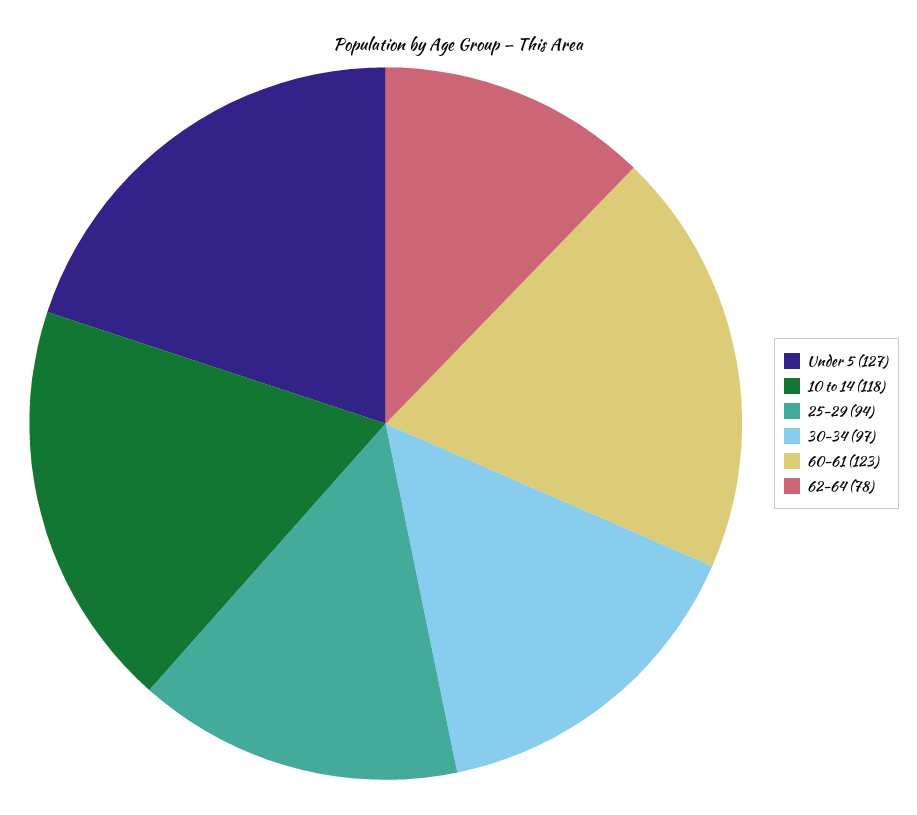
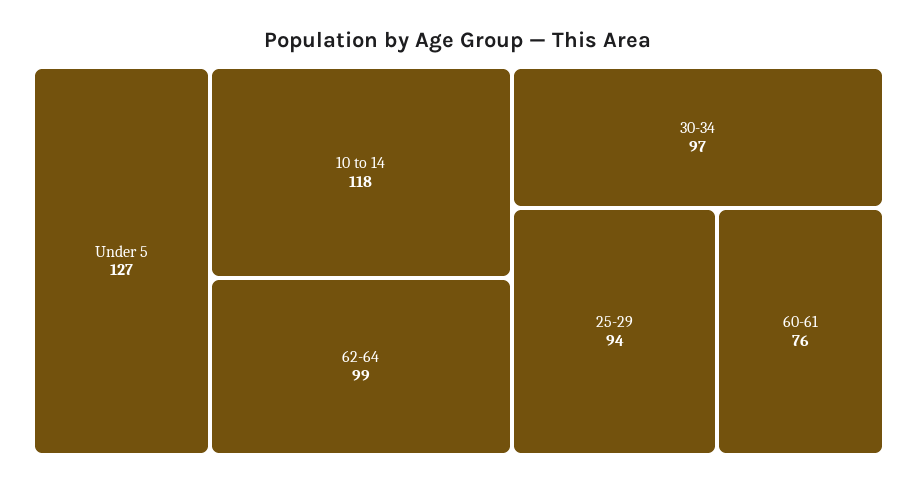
60-61: 123 -> 76
62-64: 78 -> 99

